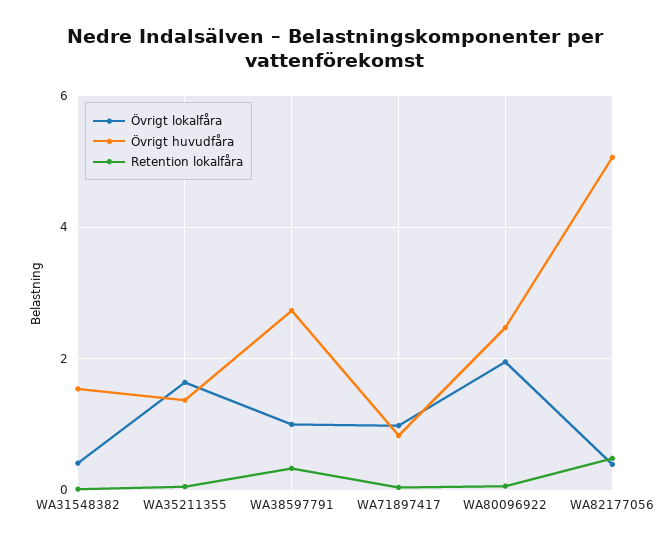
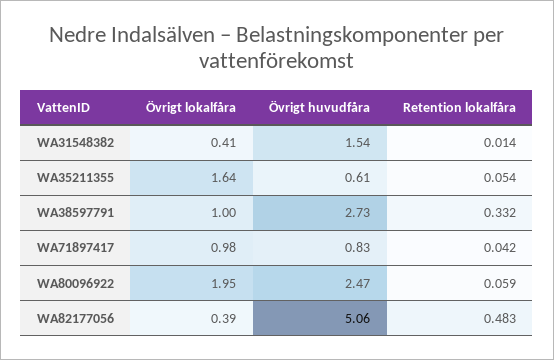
Övrigt huvudfåra, WA35211355: 1.4 -> 0.61

